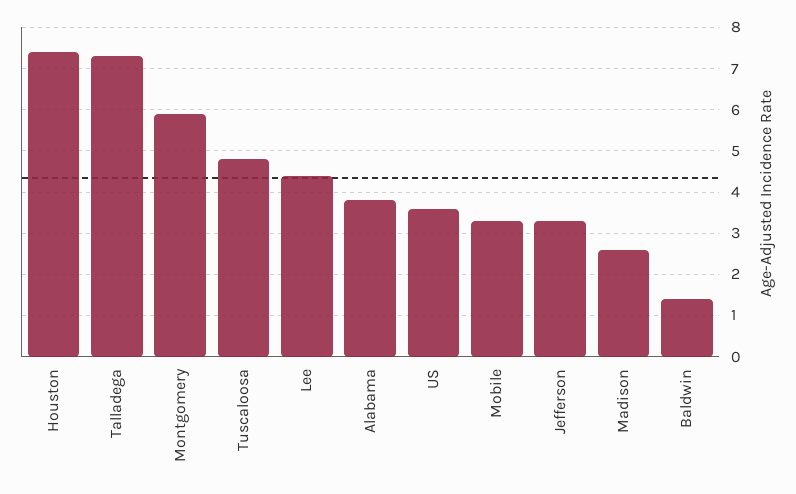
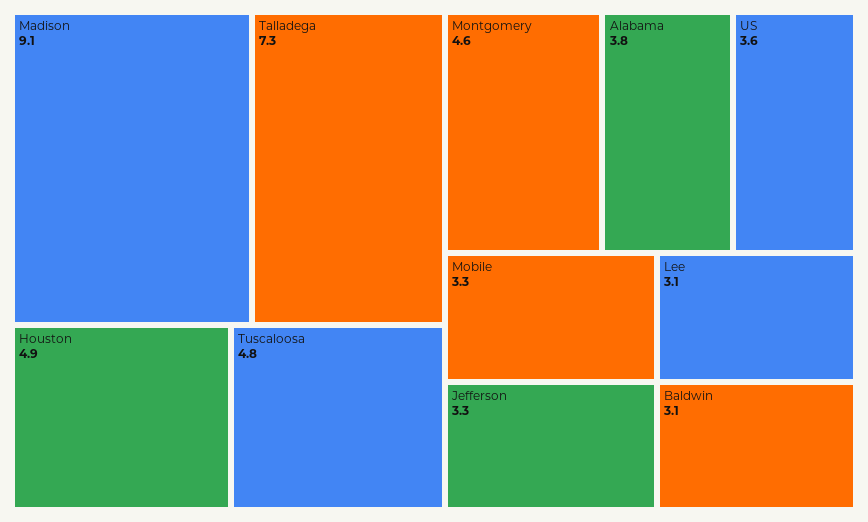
Houston: 7.5 -> 4.9
Montgomery: 6 -> 4.6
Lee: 4.5 -> 3.1
Madison: 2.5 -> 9.1
Baldwin: 1.5 -> 3.1

